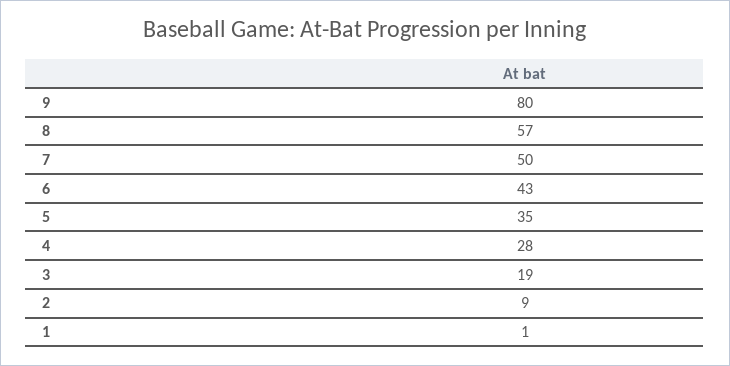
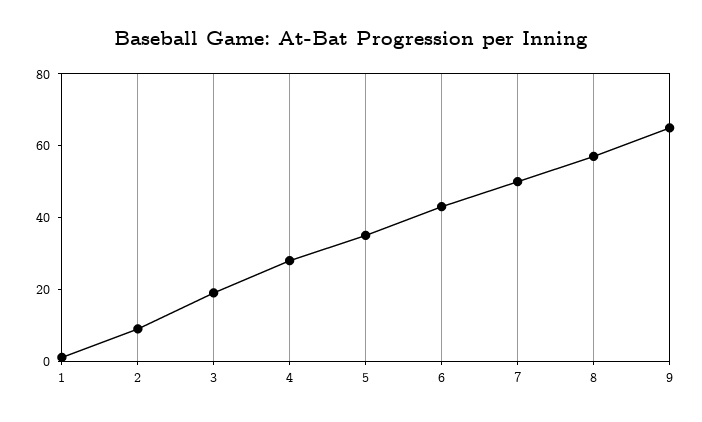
9: 80 -> 65

